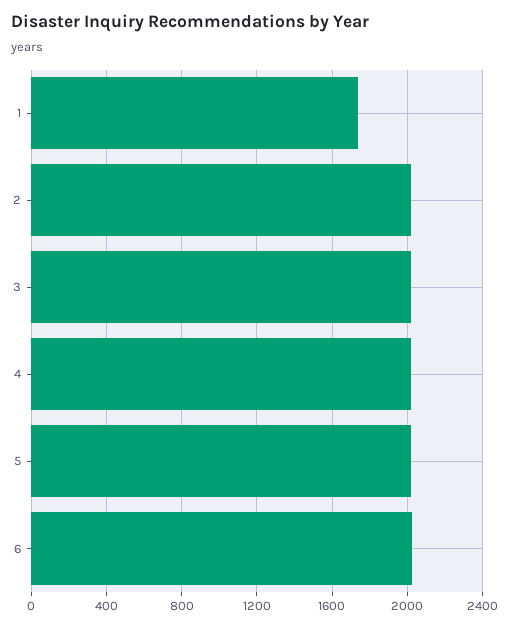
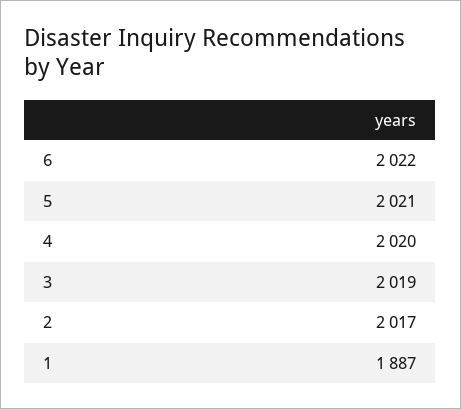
1: 1750 -> 1887

